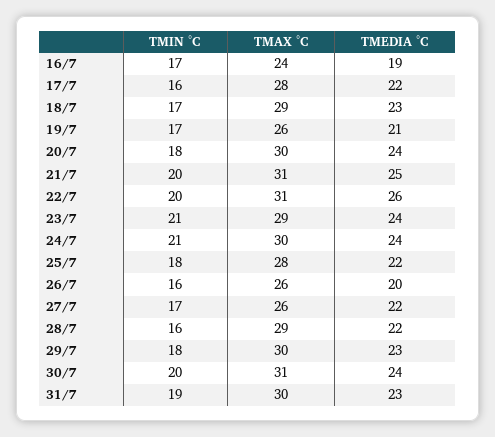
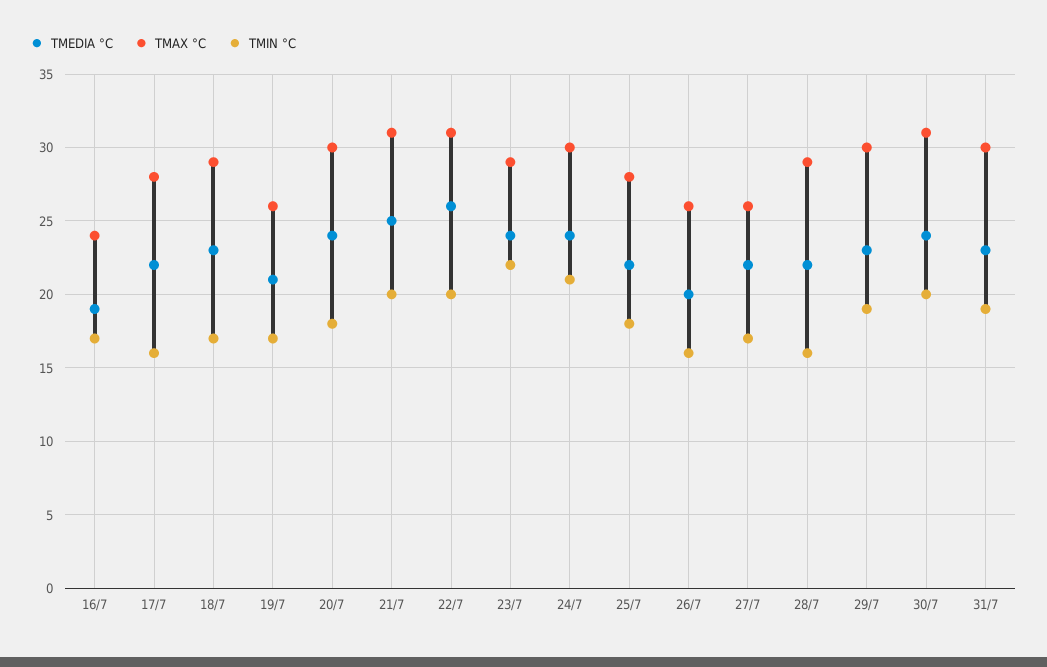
TMIN °C, 23/7: 21 -> 22
TMIN °C, 29/7: 18 -> 19

